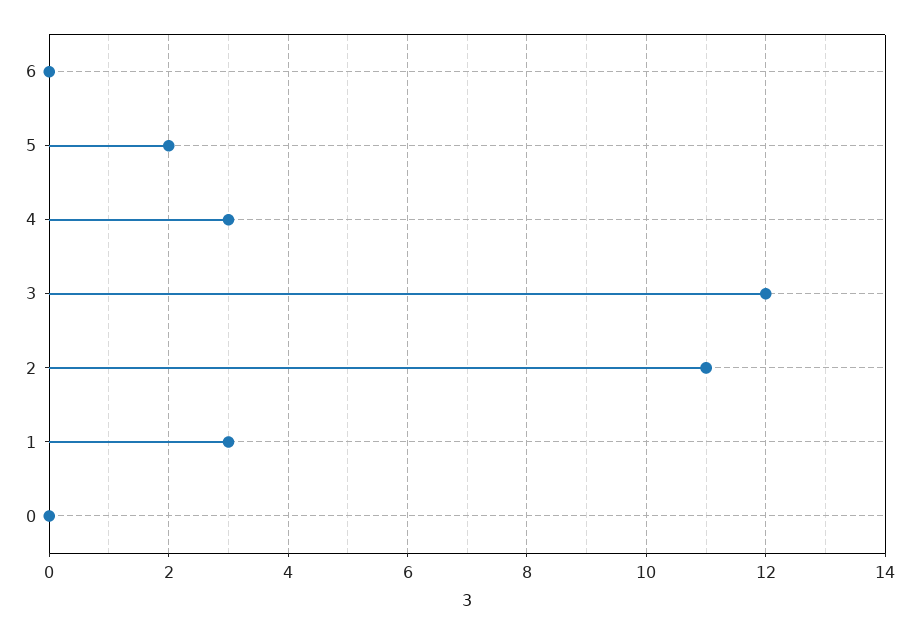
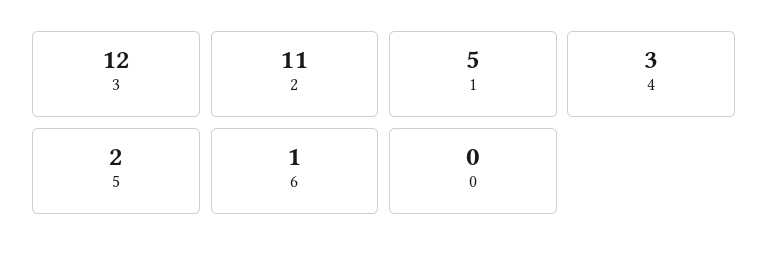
6: 0 -> 1
1: 3 -> 5

